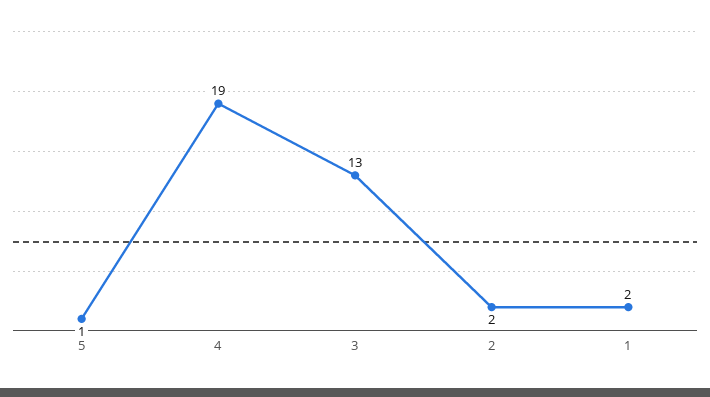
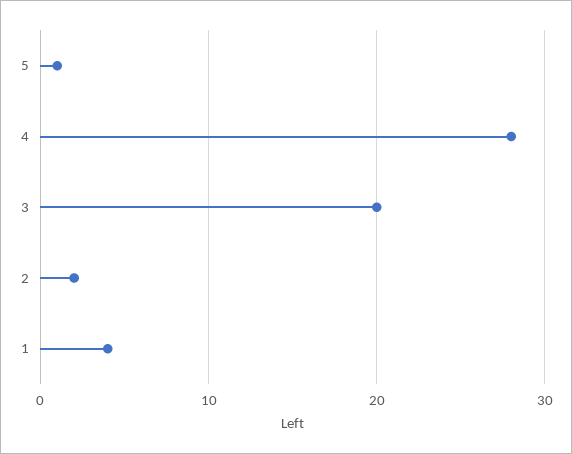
4: 19 -> 28
3: 13 -> 20
1: 2 -> 4

